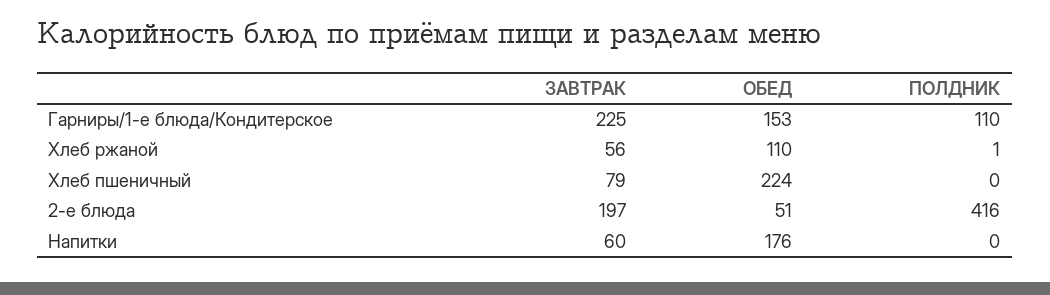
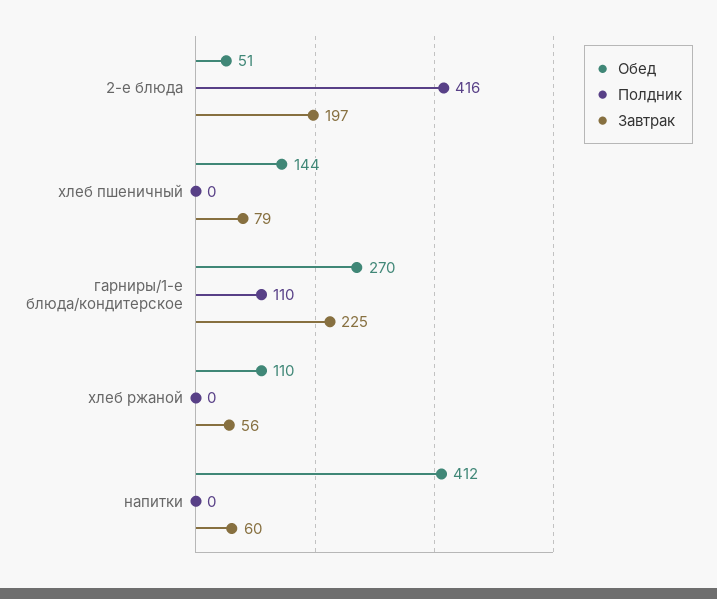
ОБЕД, Гарниры/1-е блюда/Кондитерское: 153 -> 270
ПОЛДНИК, Хлеб ржаной: 1 -> 0
ОБЕД, Хлеб пшеничный: 224 -> 144
ОБЕД, Напитки: 176 -> 412

